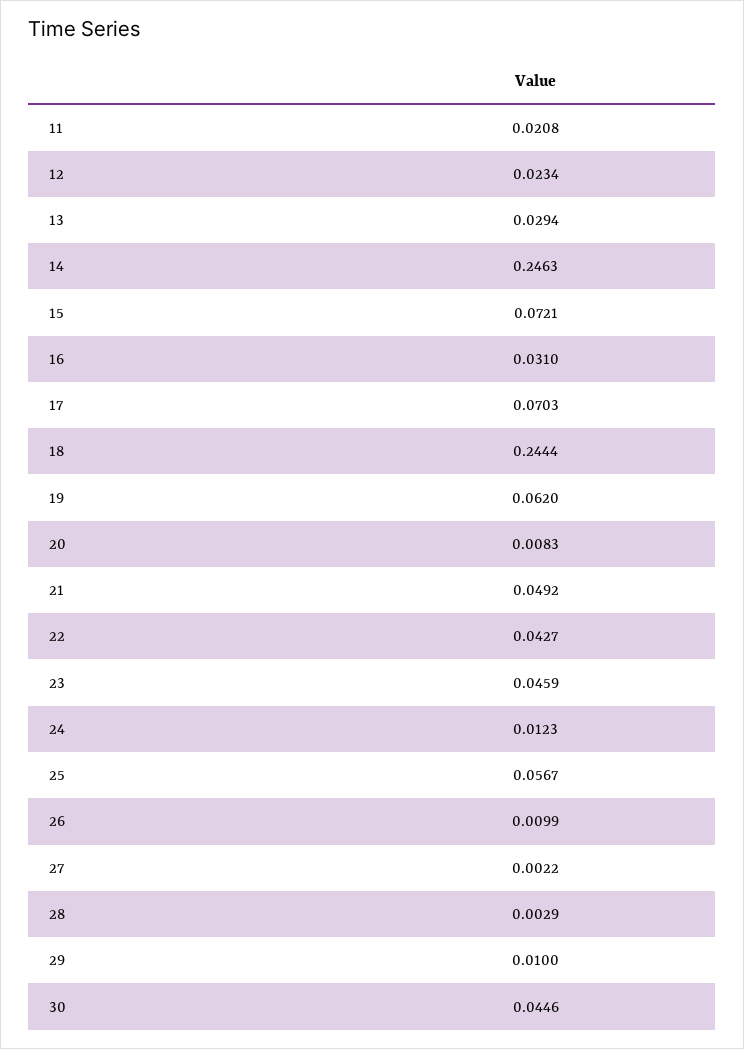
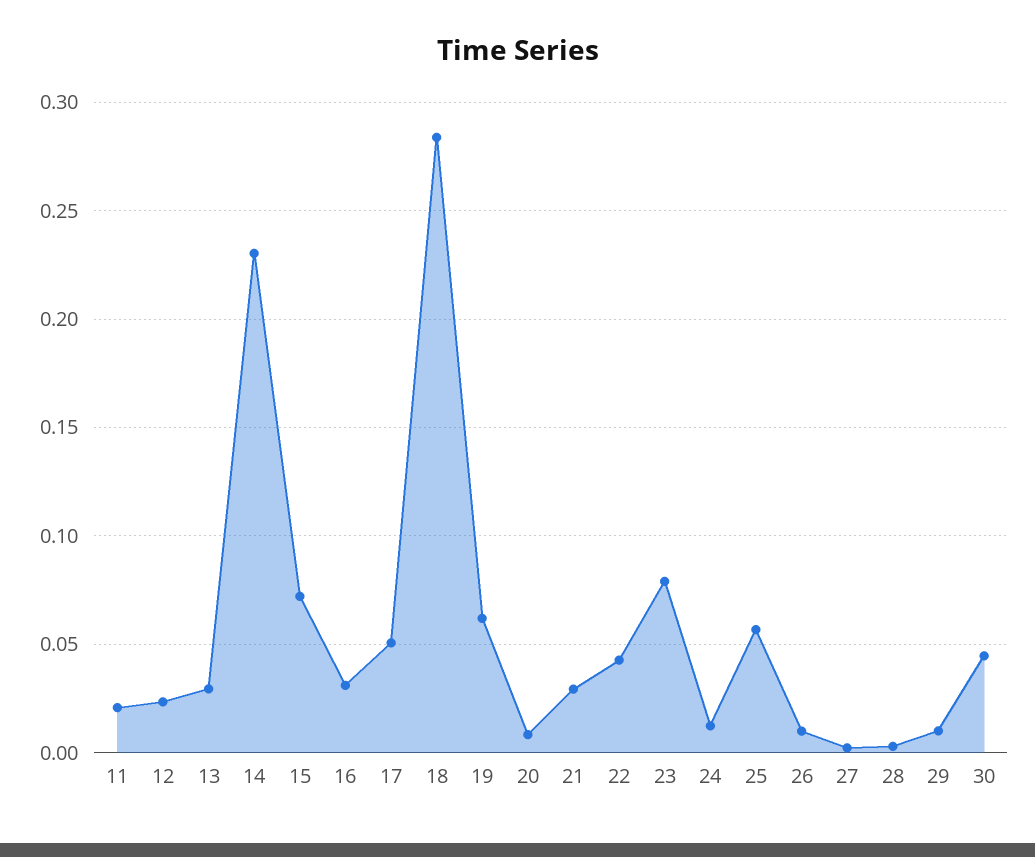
14: 0.2463 -> 0.23
17: 0.0703 -> 0.05
18: 0.2444 -> 0.285
21: 0.0492 -> 0.03
23: 0.0459 -> 0.08

